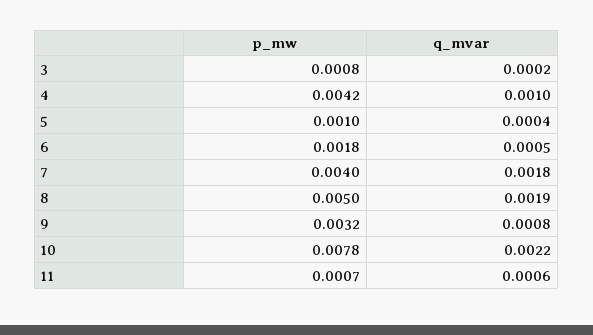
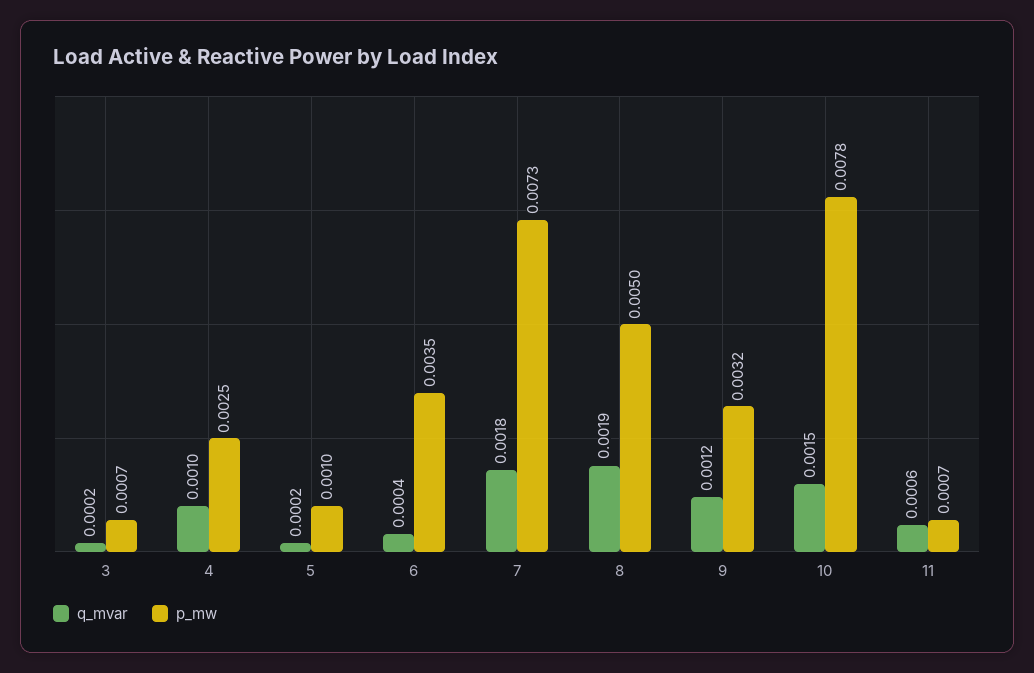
p_mw, 3: 0.0008 -> 0.0007
p_mw, 4: 0.0042 -> 0.0025
q_mvar, 5: 0.0004 -> 0.0002
p_mw, 6: 0.0018 -> 0.0035
q_mvar, 6: 0.0005 -> 0.0004
p_mw, 7: 0.004 -> 0.0073
q_mvar, 9: 0.0008 -> 0.0012
q_mvar, 10: 0.0022 -> 0.0015

